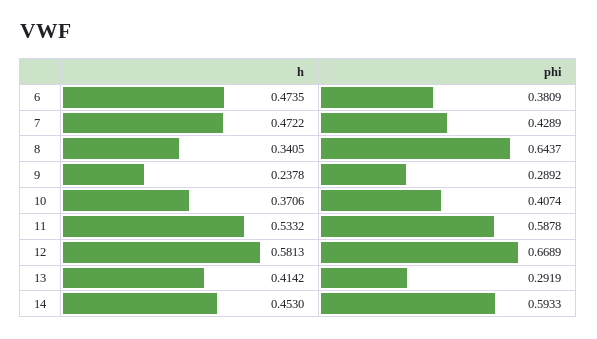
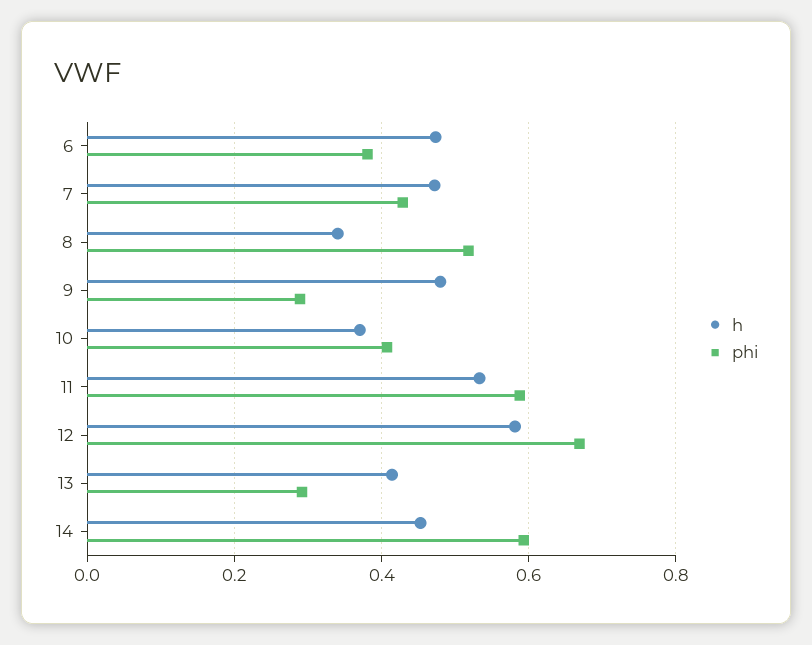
phi, 8: 0.6437 -> 0.52
h, 9: 0.2378 -> 0.48

